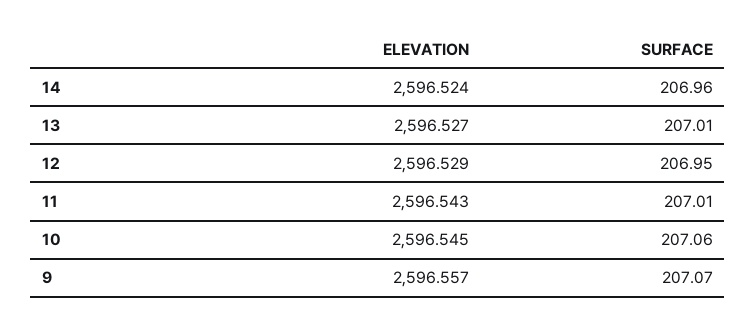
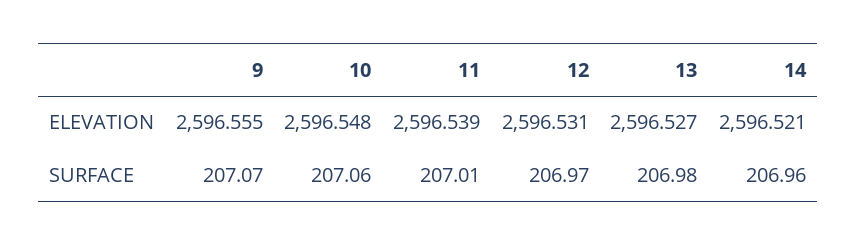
ELEVATION, 14: 2596.524 -> 2596.521
SURFACE, 13: 207.01 -> 206.98
ELEVATION, 12: 2596.529 -> 2596.531
SURFACE, 12: 206.95 -> 206.97
ELEVATION, 11: 2596.543 -> 2596.539
ELEVATION, 10: 2596.545 -> 2596.548
ELEVATION, 9: 2596.557 -> 2596.555

